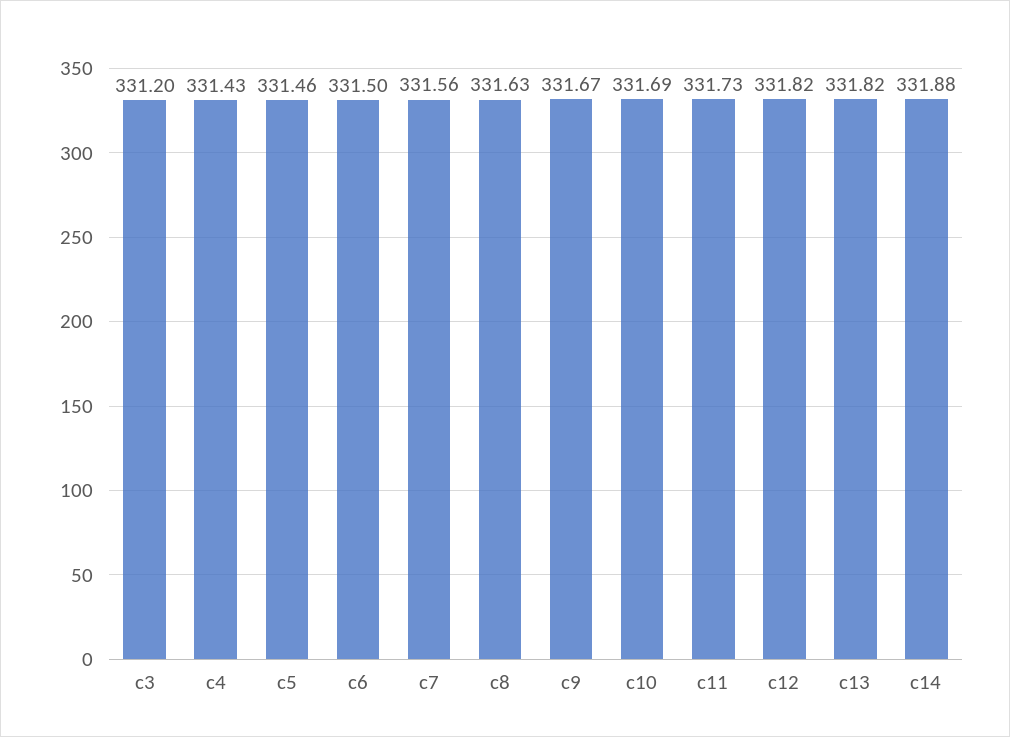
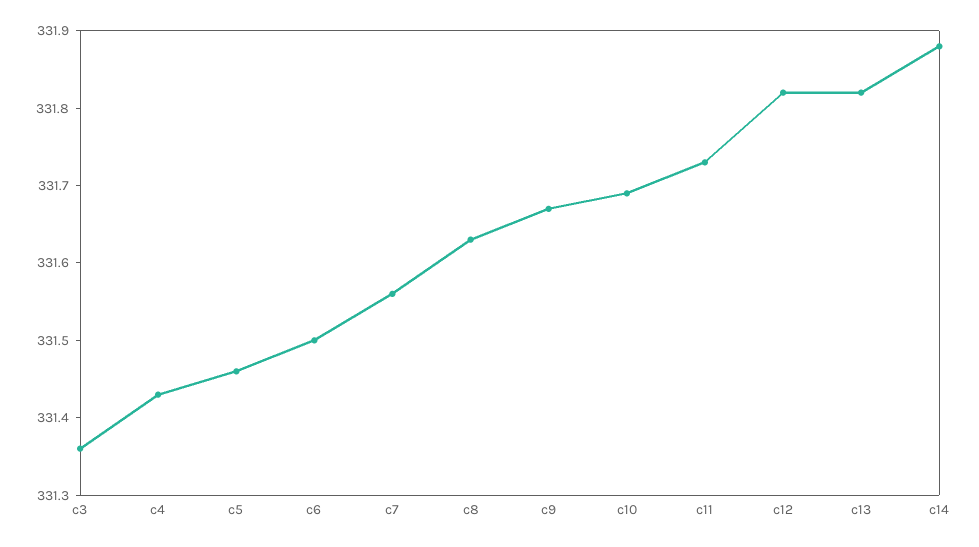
c3: 331.2 -> 331.35

